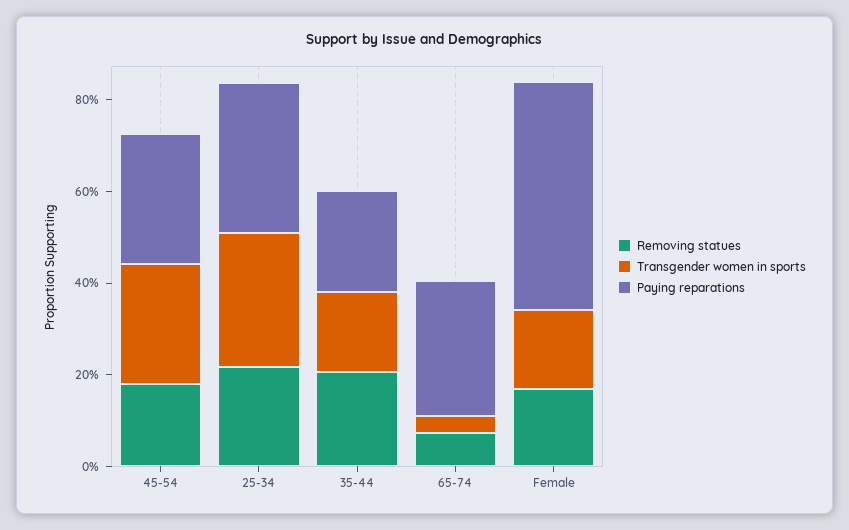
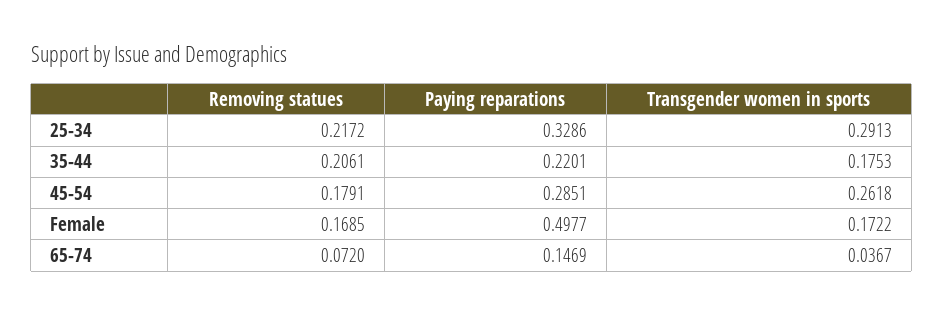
Paying reparations, 65-74: 0.3 -> 0.1469

